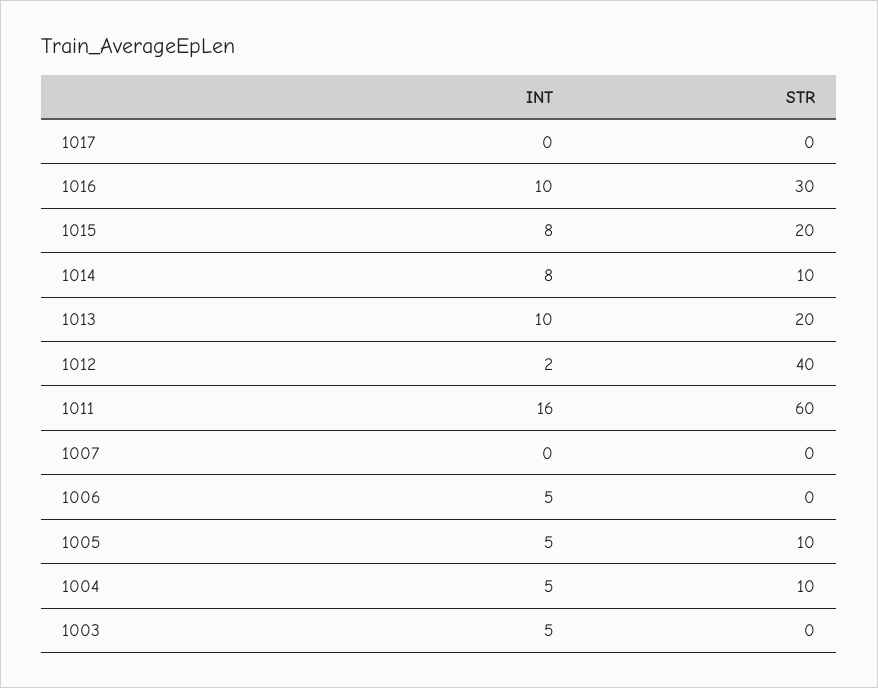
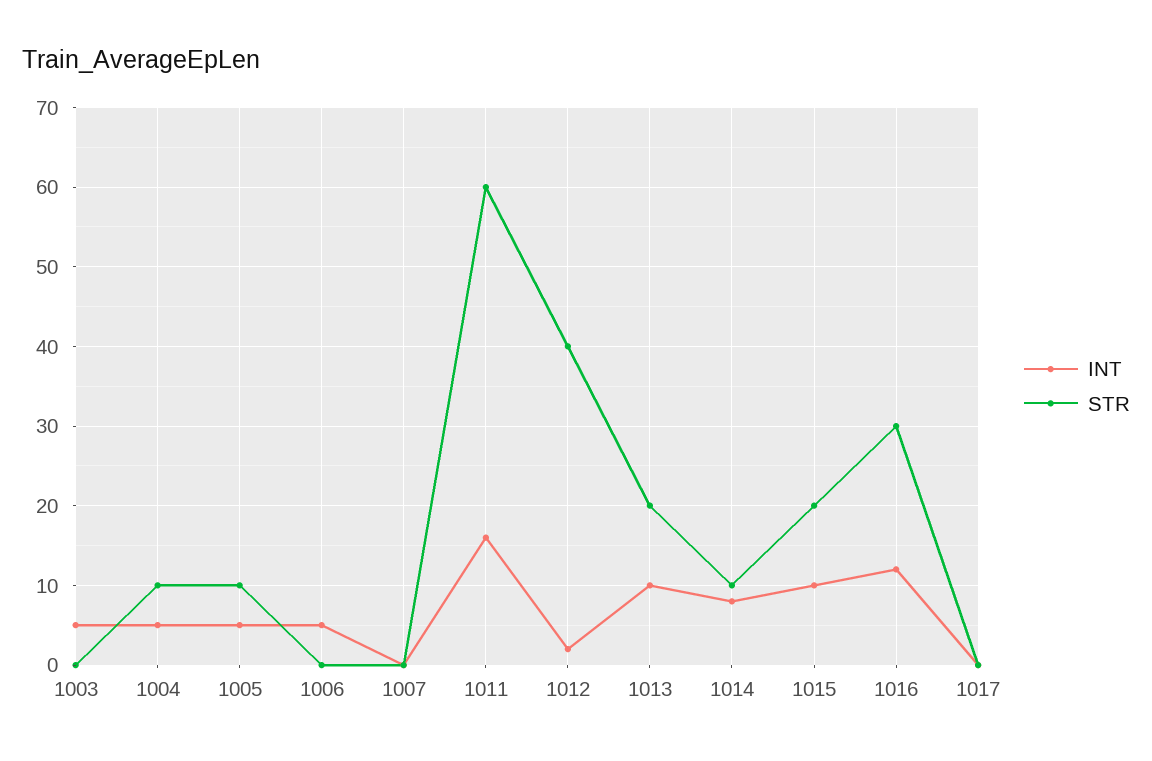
INT, 1016: 10 -> 12
INT, 1015: 8 -> 10

